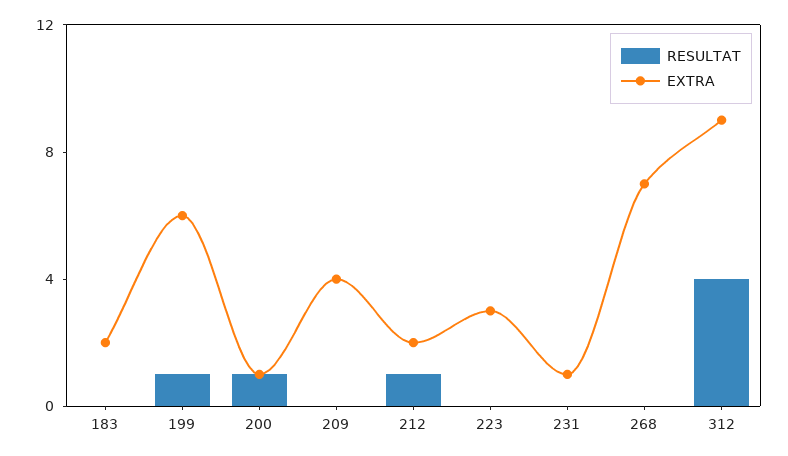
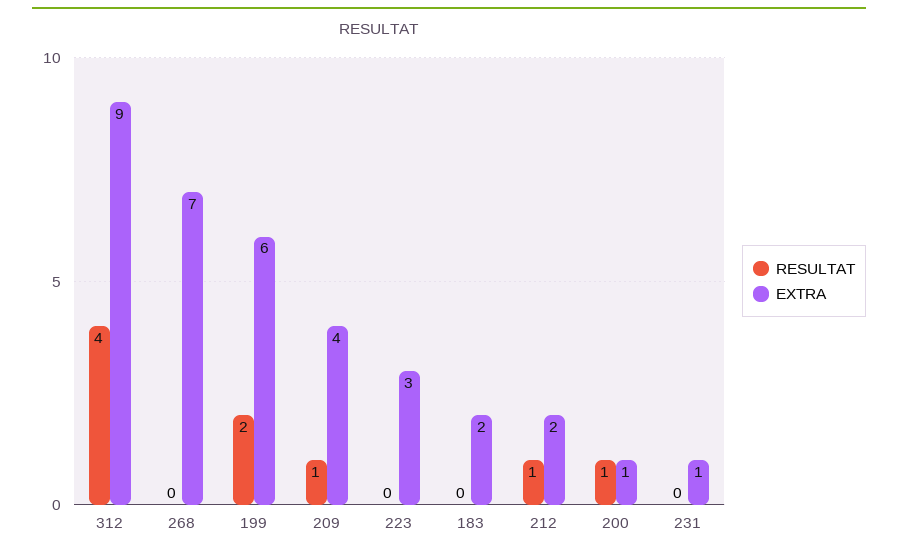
RESULTAT, 199: 1 -> 2
RESULTAT, 209: 0 -> 1

